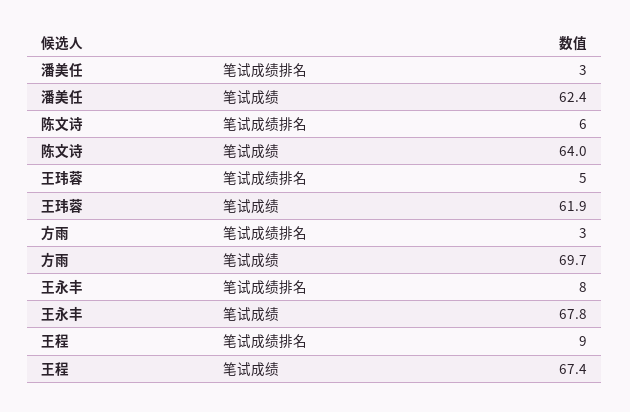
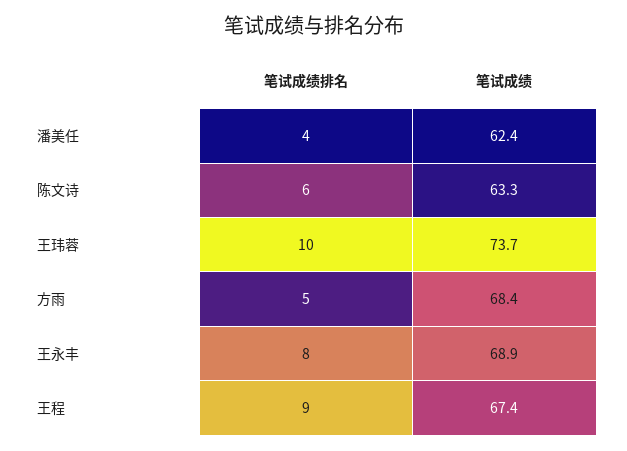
潘美任, 笔试成绩排名: 3 -> 4
陈文诗, 笔试成绩: 64 -> 63.3
王玮蓉, 笔试成绩排名: 5 -> 10
王玮蓉, 笔试成绩: 61.9 -> 73.7
方雨, 笔试成绩排名: 3 -> 5
方雨, 笔试成绩: 69.7 -> 68.4
王永丰, 笔试成绩: 67.8 -> 68.9

